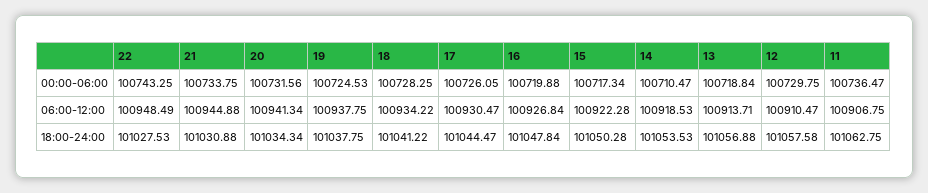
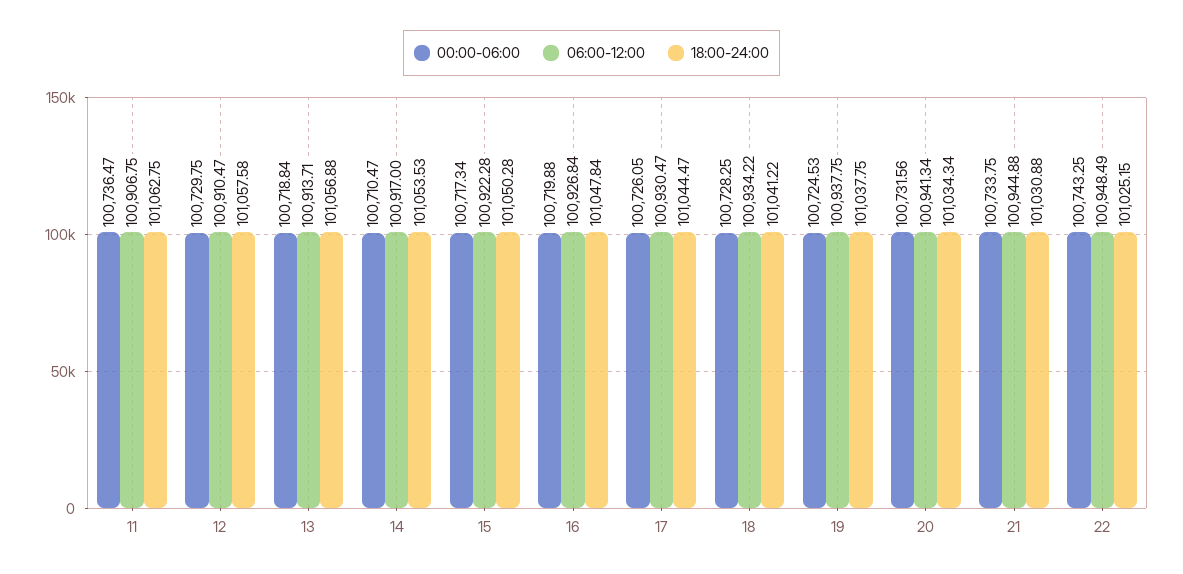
06:00-12:00, 14: 100918.53 -> 100917
18:00-24:00, 22: 101027.53 -> 101025.15

